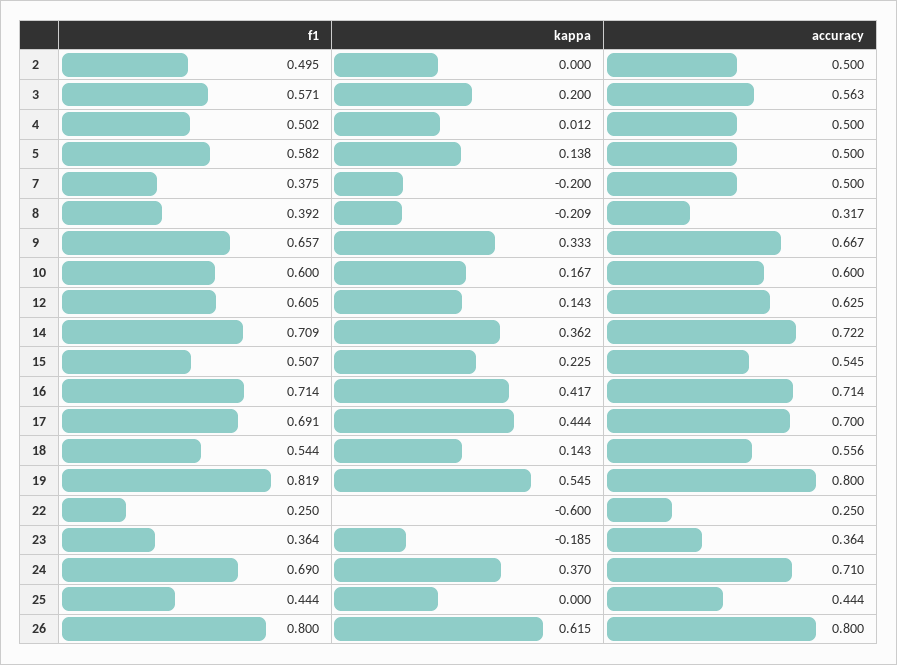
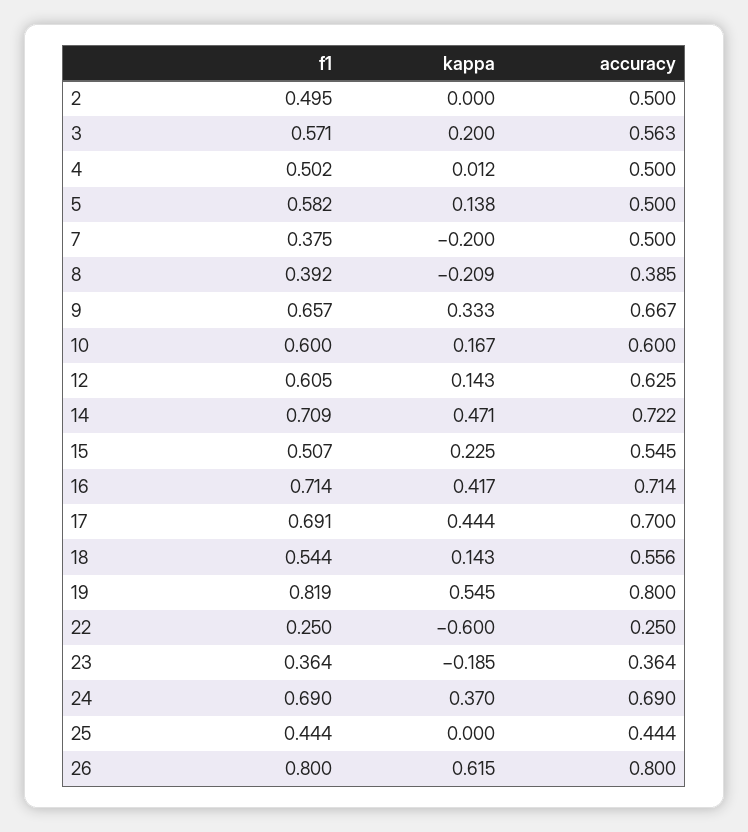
accuracy, 8: 0.317 -> 0.385
kappa, 14: 0.362 -> 0.471
accuracy, 24: 0.71 -> 0.69

